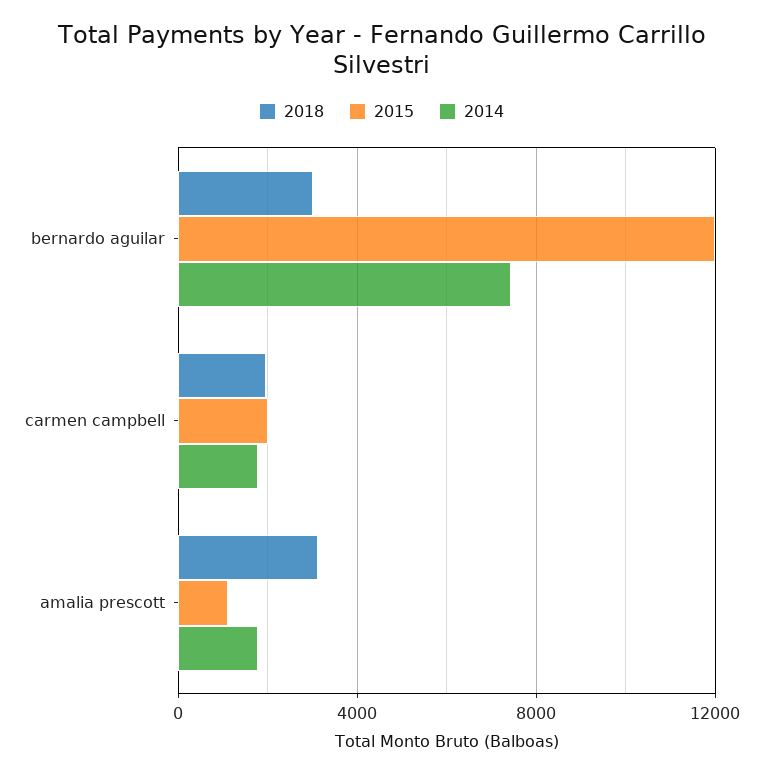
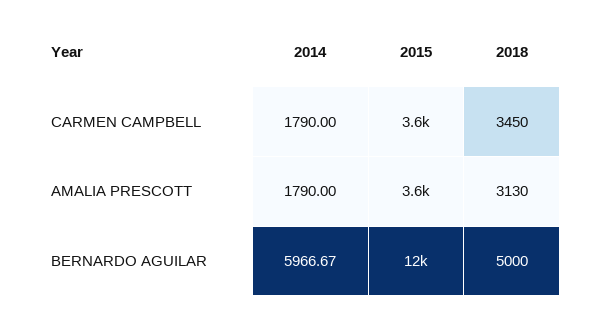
2018, bernardo aguilar: 3000 -> 5000
2014, bernardo aguilar: 7500 -> 5966.67
2018, carmen campbell: 2000 -> 3450
2015, carmen campbell: 2000 -> 3600
2015, amalia prescott: 1000 -> 3600

